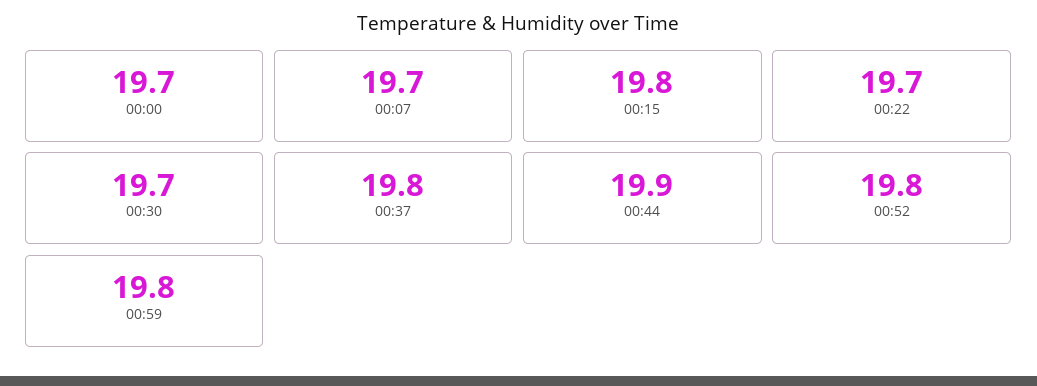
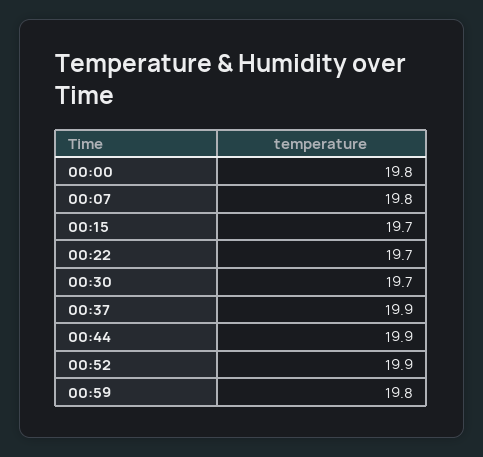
00:00: 19.7 -> 19.8
00:07: 19.7 -> 19.8
00:15: 19.8 -> 19.7
00:37: 19.8 -> 19.9
00:52: 19.8 -> 19.9

